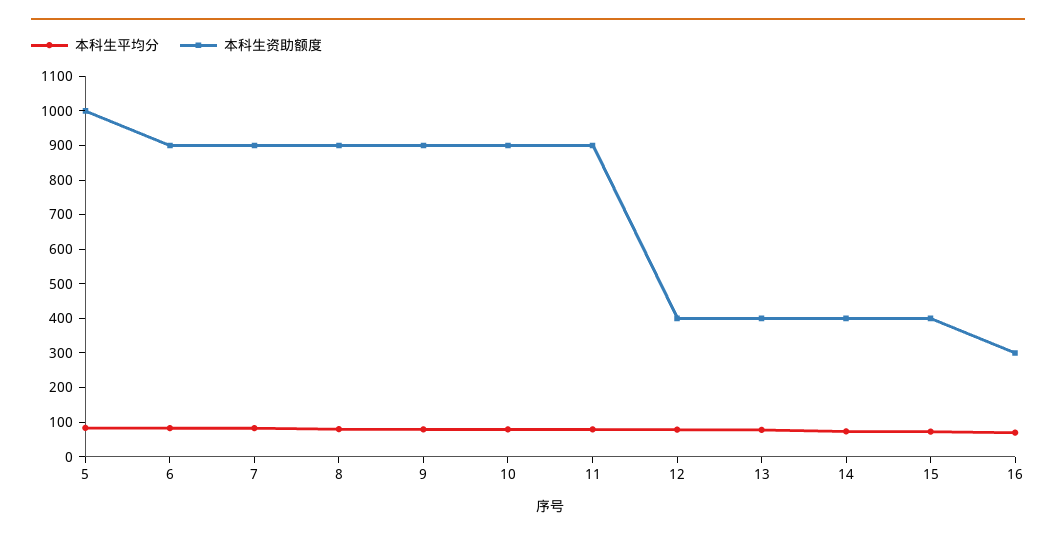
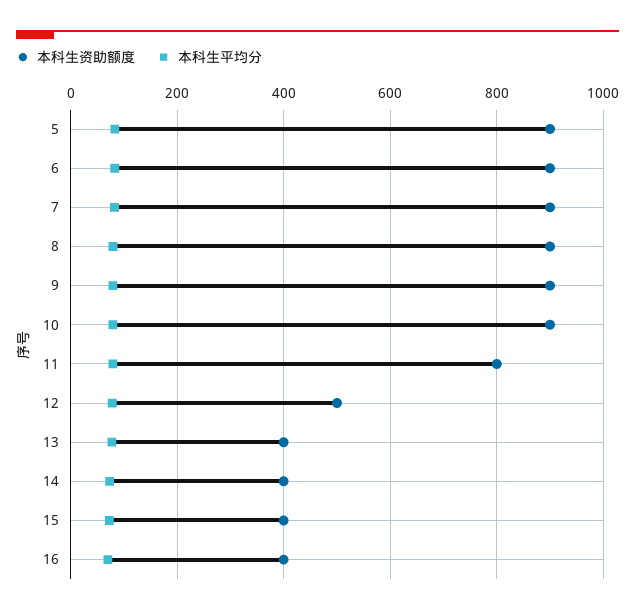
本科生资助额度, 5: 1000 -> 900
本科生资助额度, 11: 900 -> 800
本科生资助额度, 12: 400 -> 500
本科生资助额度, 16: 300 -> 400

